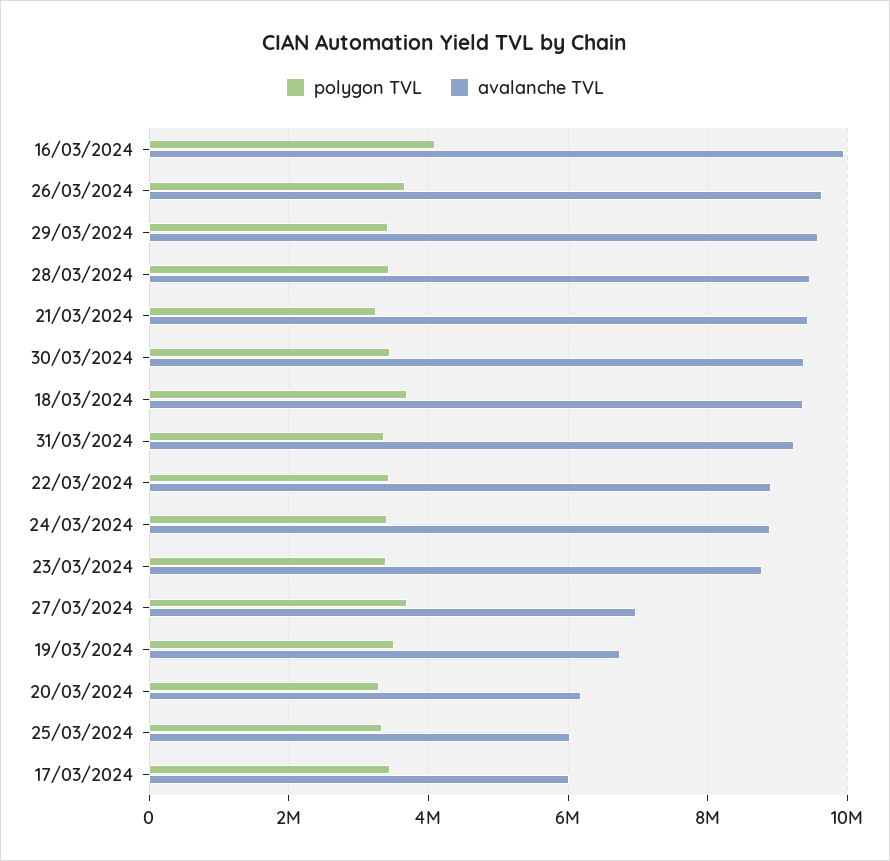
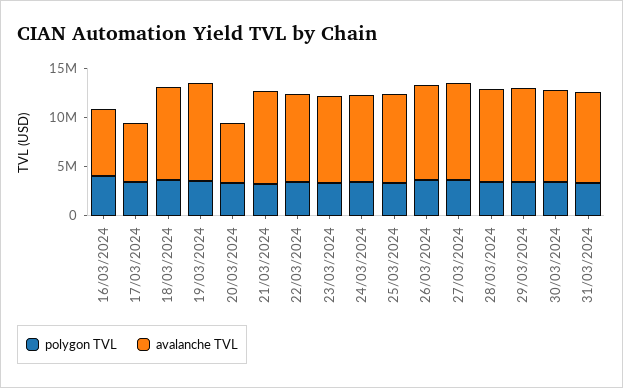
avalanche TVL, 16/03/2024: 10000000 -> 7000000
avalanche TVL, 27/03/2024: 7000000 -> 10000000
avalanche TVL, 19/03/2024: 6800000 -> 10000000
avalanche TVL, 25/03/2024: 6000000 -> 9000000

